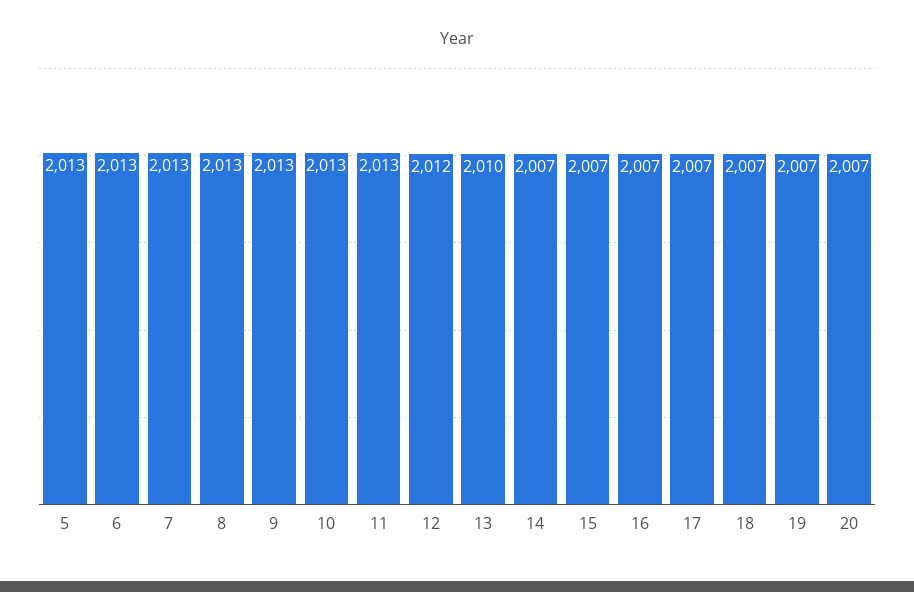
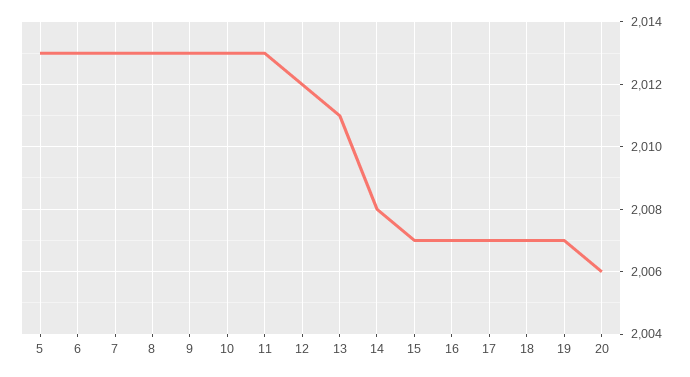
13: 2010 -> 2011
14: 2007 -> 2008
20: 2007 -> 2006

